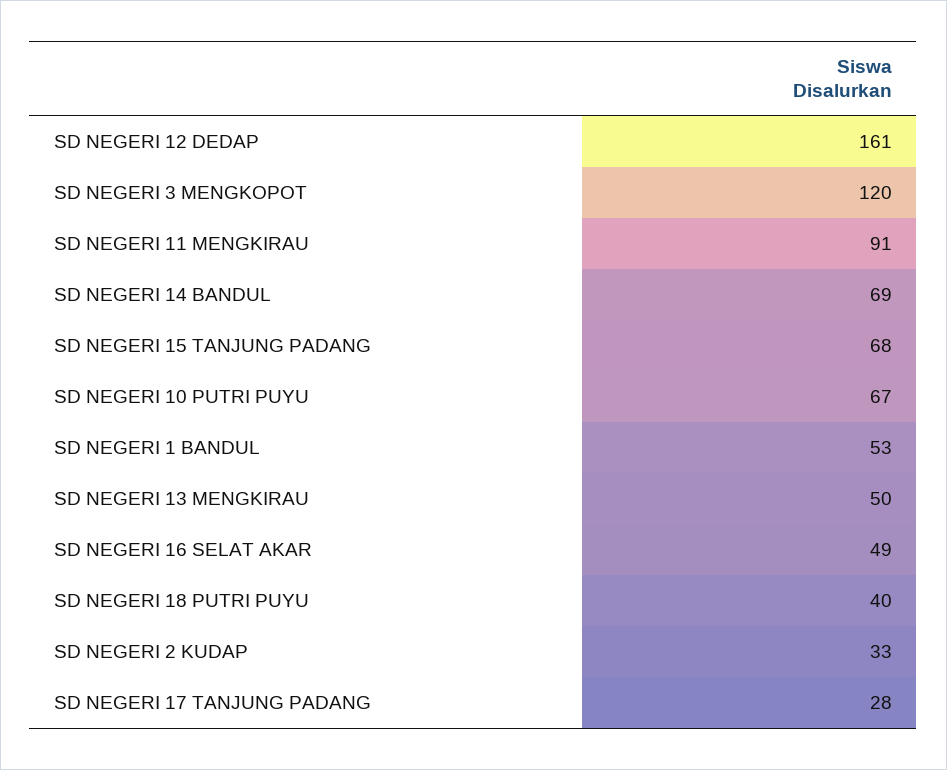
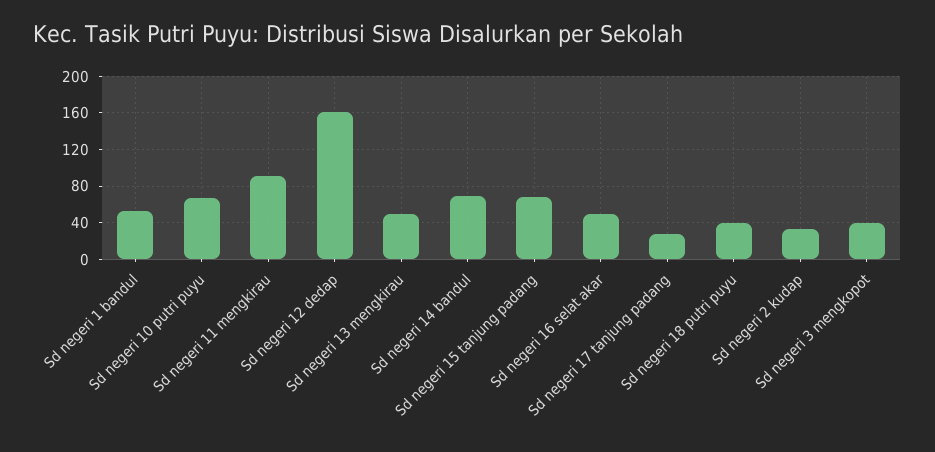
SD NEGERI 3 MENGKOPOT: 120 -> 40

